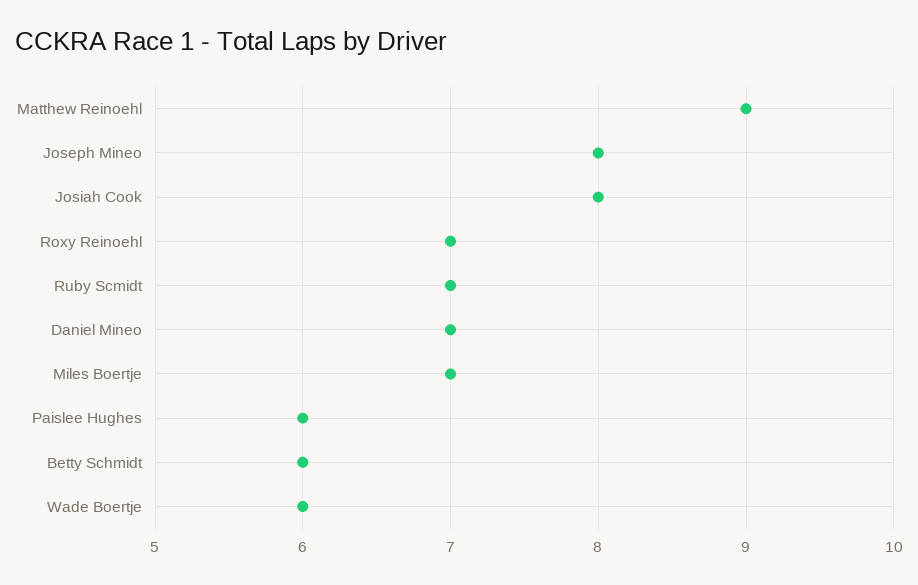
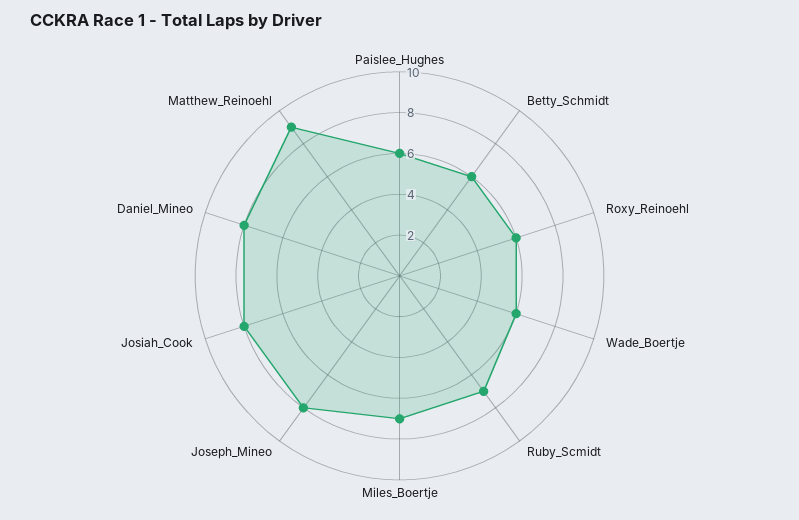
Roxy Reinoehl: 7 -> 6
Daniel Mineo: 7 -> 8

